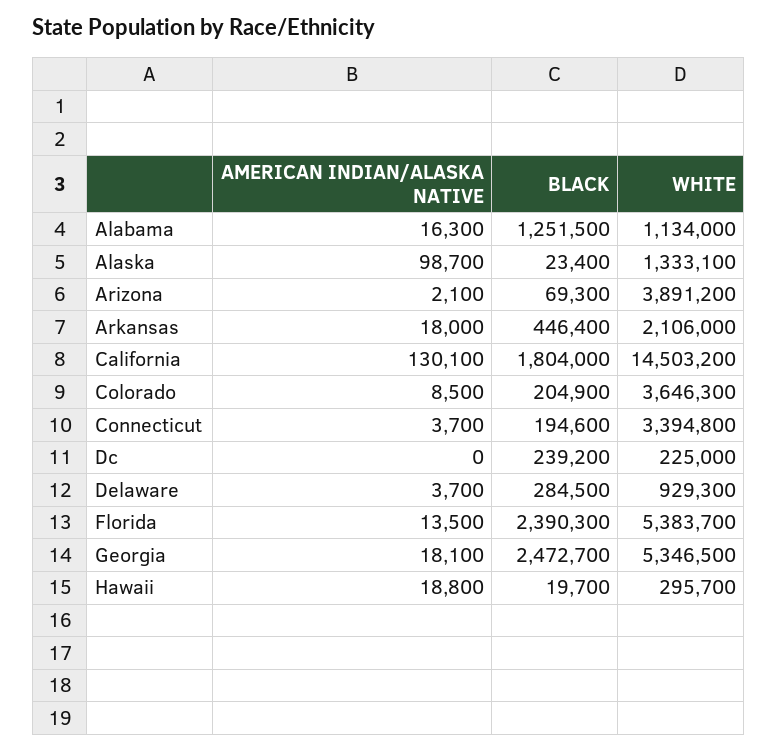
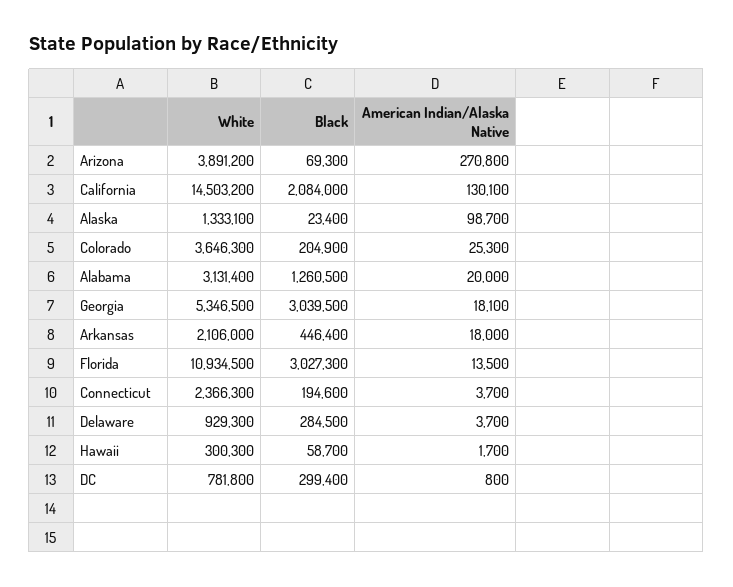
AMERICAN INDIAN/ALASKA NATIVE, Alabama: 16300 -> 20000
BLACK, Alabama: 1251500 -> 1260500
WHITE, Alabama: 1134000 -> 3131400
AMERICAN INDIAN/ALASKA NATIVE, Arizona: 2100 -> 270800
BLACK, California: 1804000 -> 2084000
AMERICAN INDIAN/ALASKA NATIVE, Colorado: 8500 -> 25300
WHITE, Connecticut: 3394800 -> 2366300
AMERICAN INDIAN/ALASKA NATIVE, Dc: 0 -> 800
BLACK, Dc: 239200 -> 299400
WHITE, Dc: 225000 -> 781800
BLACK, Florida: 2390300 -> 3027300
WHITE, Florida: 5383700 -> 10934500
BLACK, Georgia: 2472700 -> 3039500
AMERICAN INDIAN/ALASKA NATIVE, Hawaii: 18800 -> 1700
BLACK, Hawaii: 19700 -> 58700
WHITE, Hawaii: 295700 -> 300300

